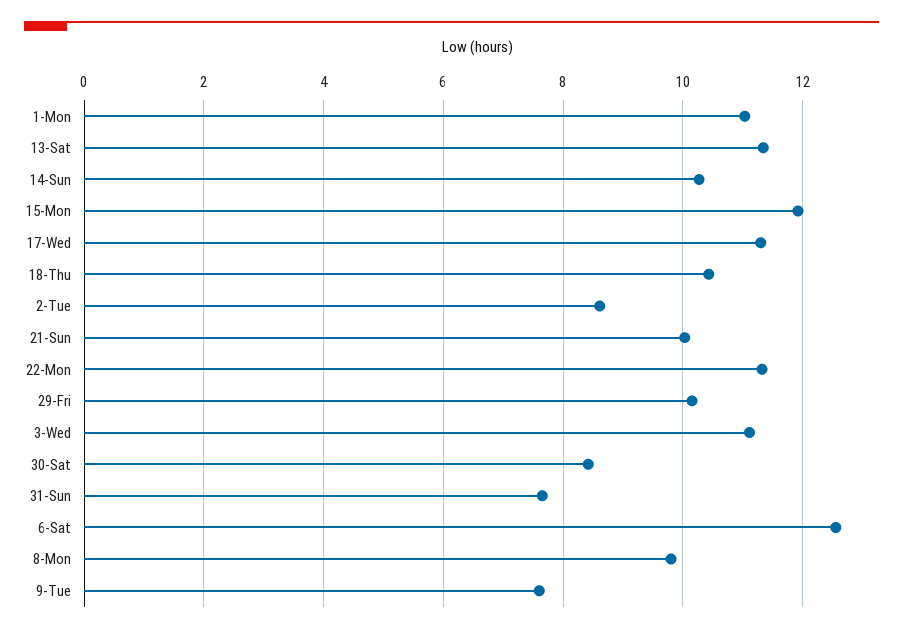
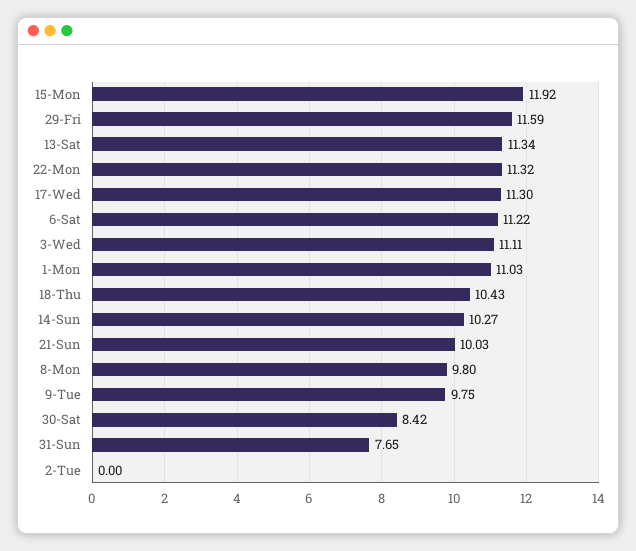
2-Tue: 8.6 -> 0
29-Fri: 10.2 -> 11.59
6-Sat: 12.6 -> 11.22
9-Tue: 7.6 -> 9.75

